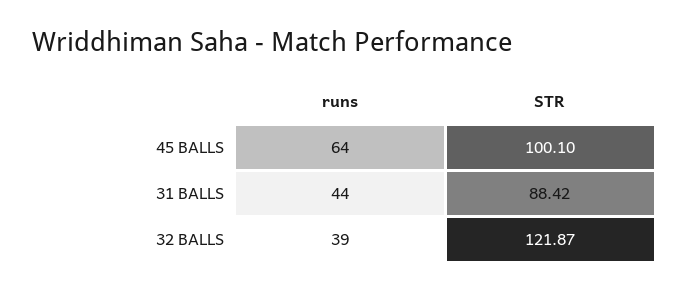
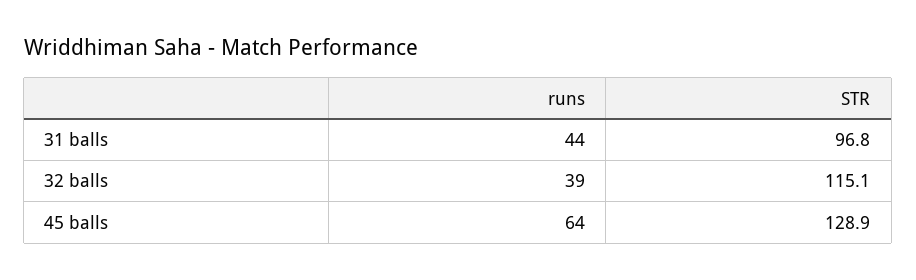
STR, 45 BALLS: 100.1 -> 128.9
STR, 31 BALLS: 88.42 -> 96.8
STR, 32 BALLS: 121.87 -> 115.1

